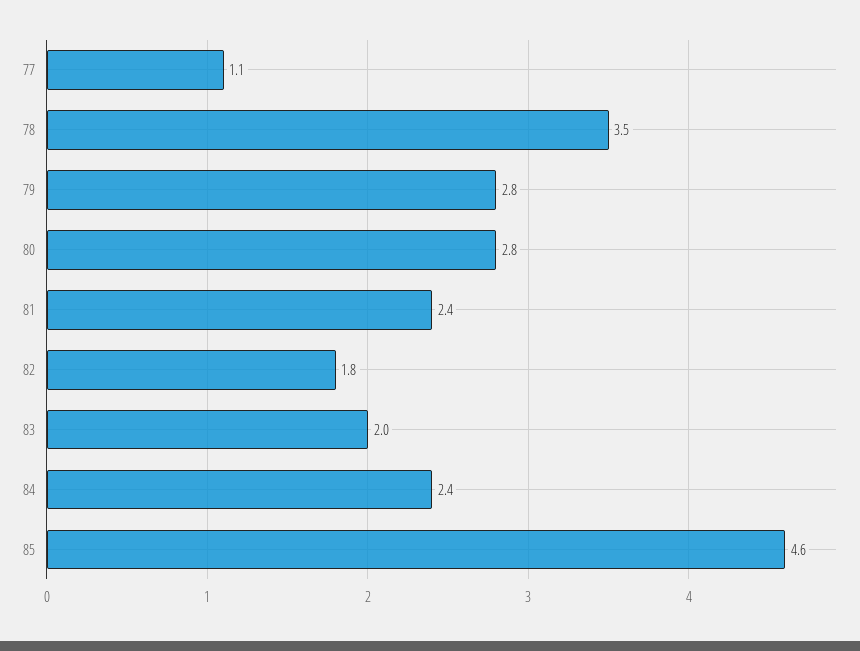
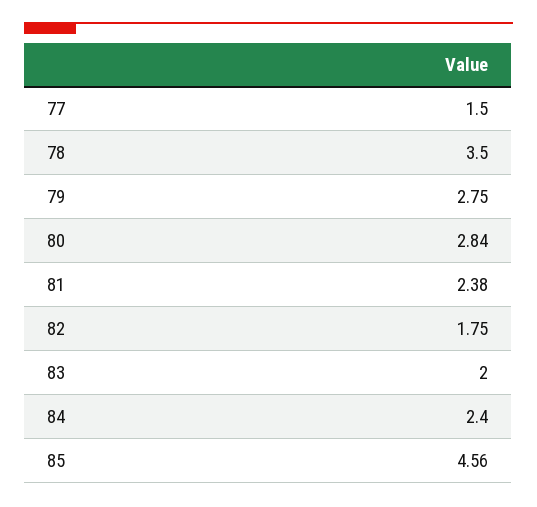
77: 1.1 -> 1.5

